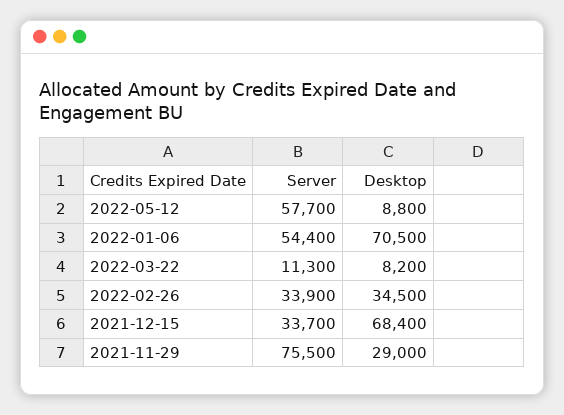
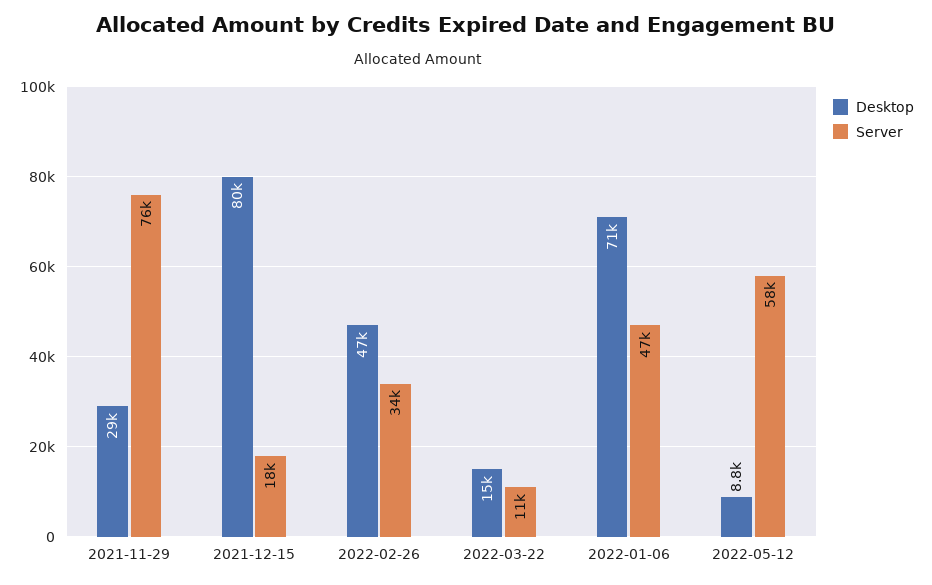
Server, 2022-01-06: 54400 -> 47000
Desktop, 2022-03-22: 8200 -> 15000
Desktop, 2022-02-26: 34500 -> 47000
Server, 2021-12-15: 33700 -> 18000
Desktop, 2021-12-15: 68400 -> 80000

